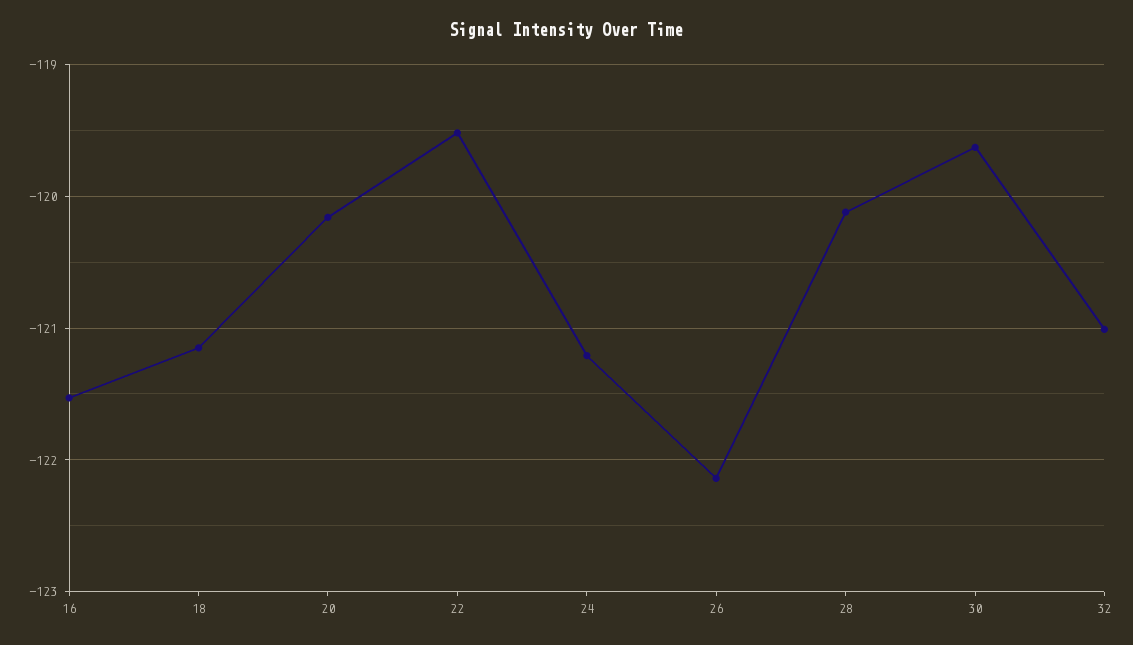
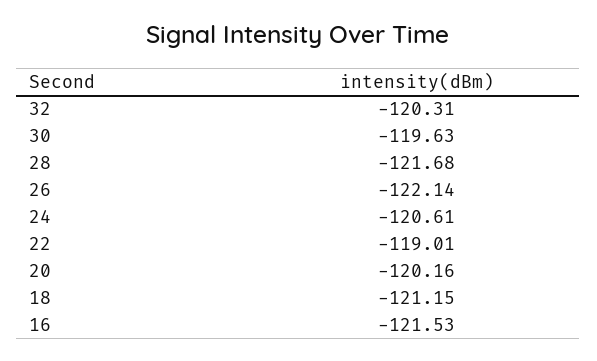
22: -119.5 -> -119.01
24: -121.2 -> -120.61
28: -120.1 -> -121.68
32: -121 -> -120.31

